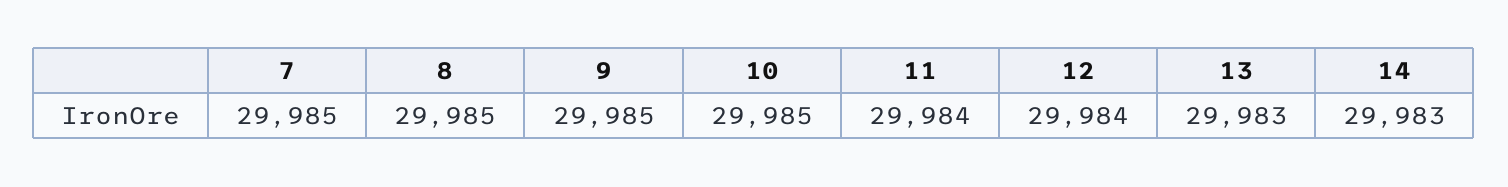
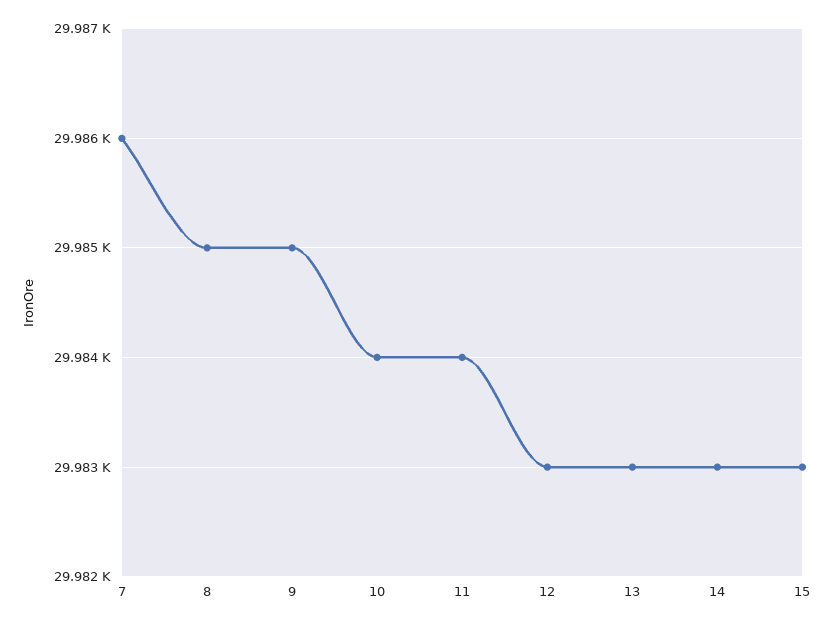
7: 29985 -> 29986
10: 29985 -> 29984
12: 29984 -> 29983
15: none -> 29983

